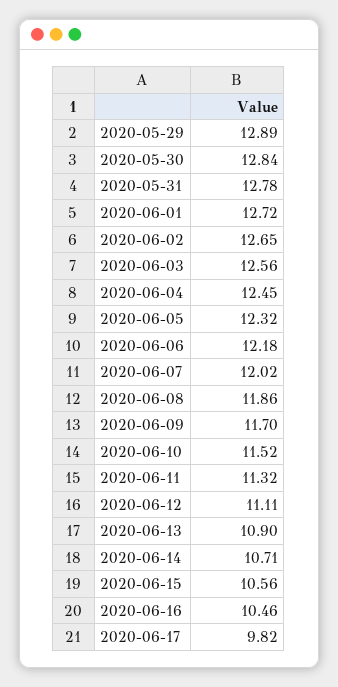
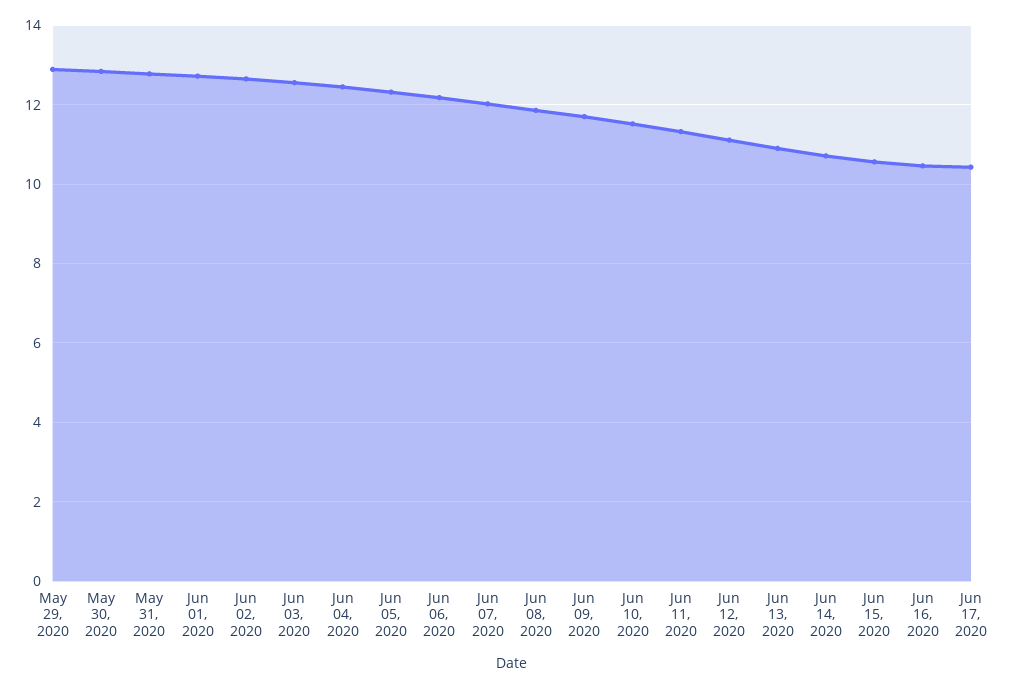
2020-06-17: 9.82 -> 10.4

